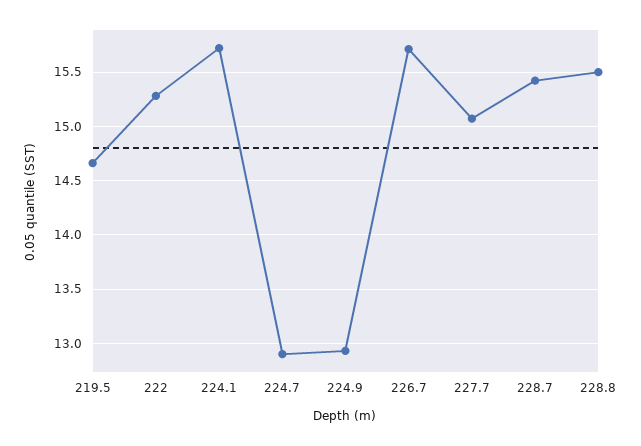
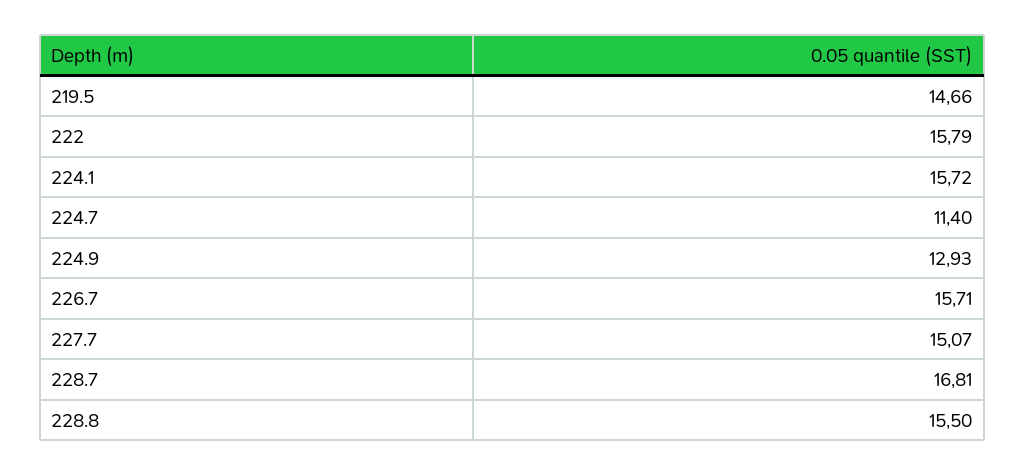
222: 15.3 -> 15.79
224.7: 12.9 -> 11.4
228.7: 15.4 -> 16.81

